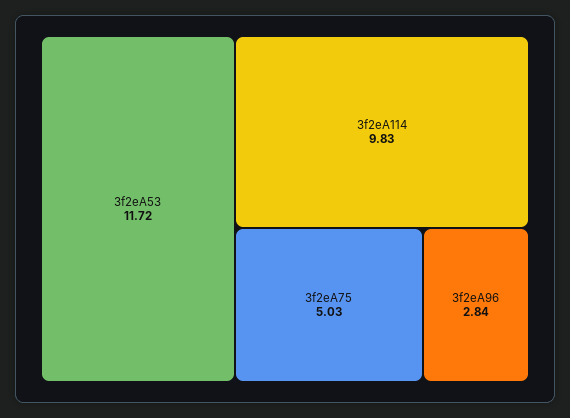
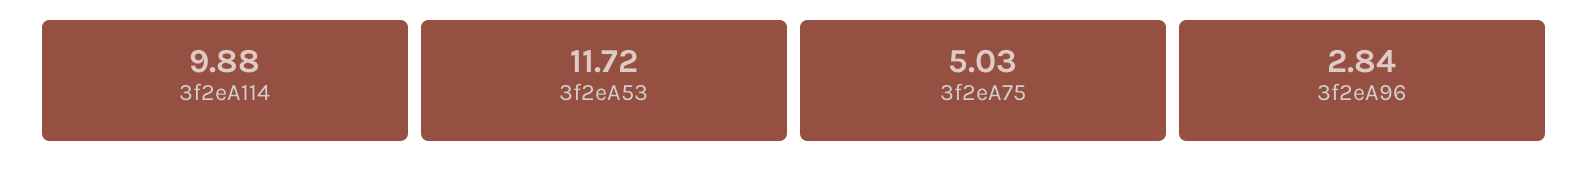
3f2eA114: 9.83 -> 9.88

